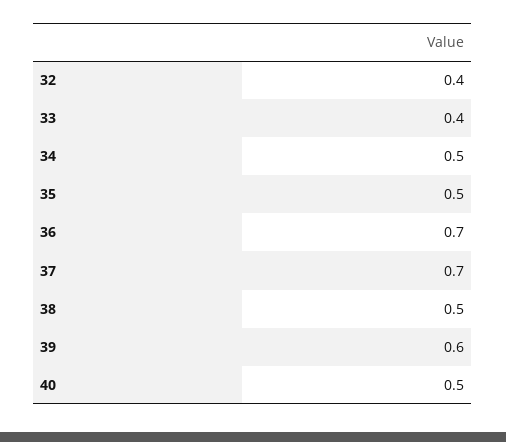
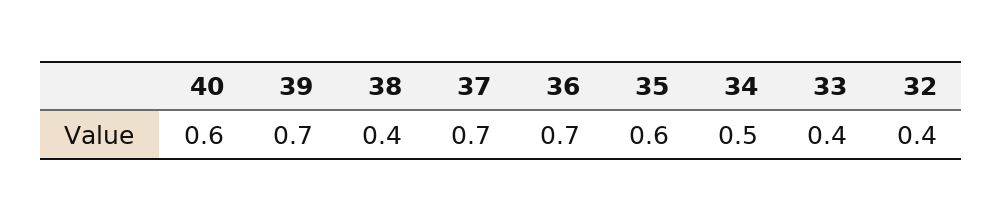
35: 0.5 -> 0.6
38: 0.5 -> 0.4
39: 0.6 -> 0.7
40: 0.5 -> 0.6

